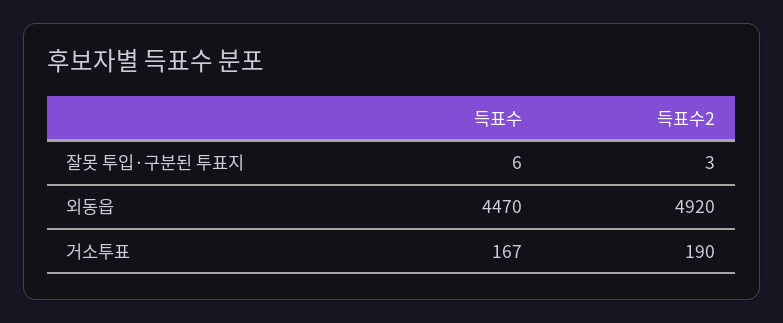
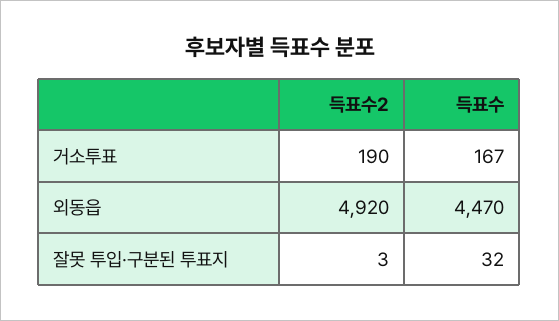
득표수, 잘못 투입·구분된 투표지: 6 -> 32

